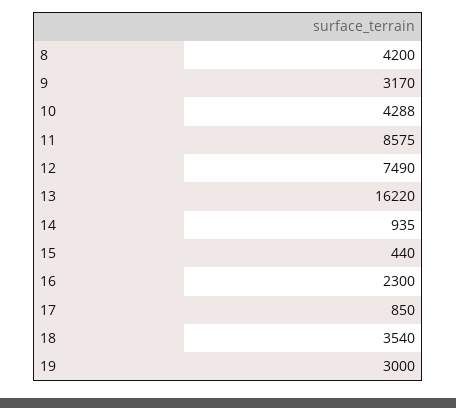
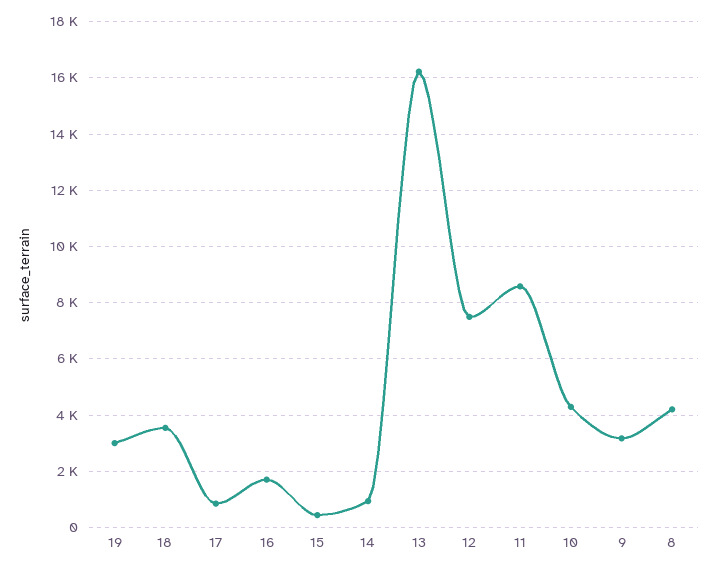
16: 2300 -> 1750

